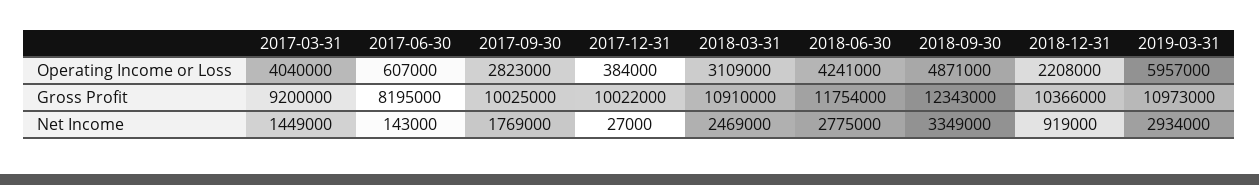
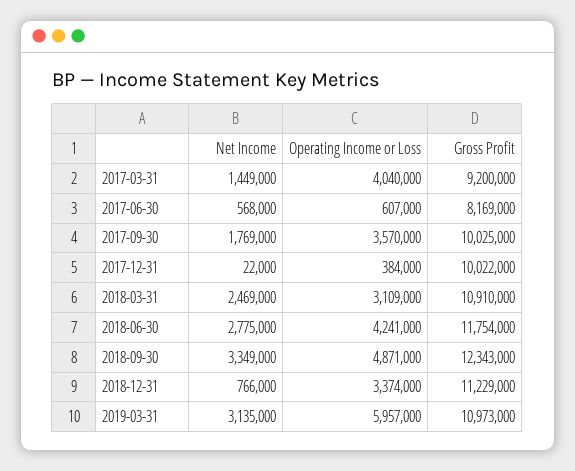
2017-09-30, Operating Income or Loss: 2823000 -> 3570000
2018-12-31, Operating Income or Loss: 2208000 -> 3374000
2017-06-30, Gross Profit: 8195000 -> 8169000
2018-12-31, Gross Profit: 10366000 -> 11229000
2017-06-30, Net Income: 143000 -> 568000
2017-12-31, Net Income: 27000 -> 22000
2018-12-31, Net Income: 919000 -> 766000
2019-03-31, Net Income: 2934000 -> 3135000

